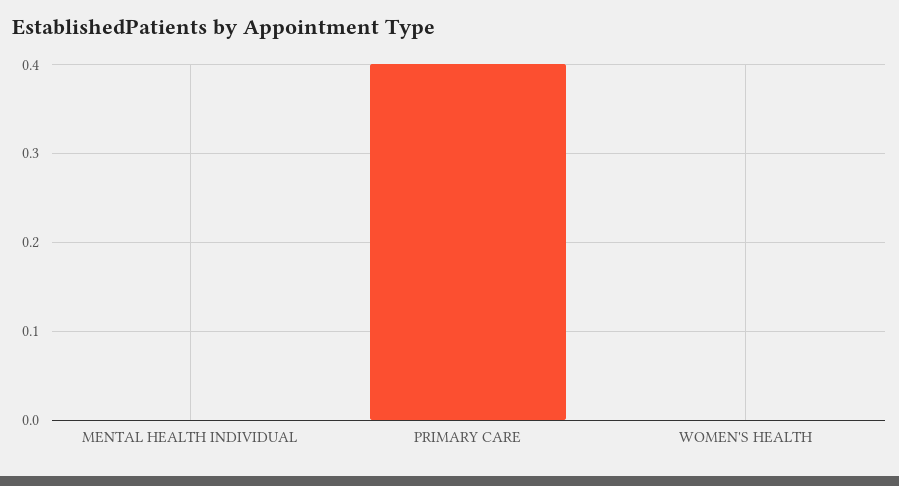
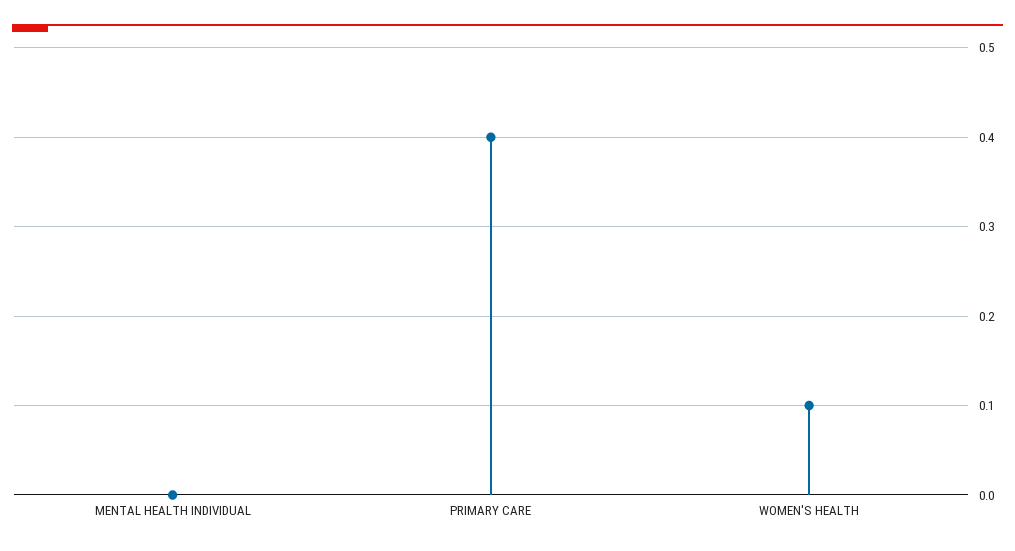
WOMEN'S HEALTH: 0 -> 0.1

